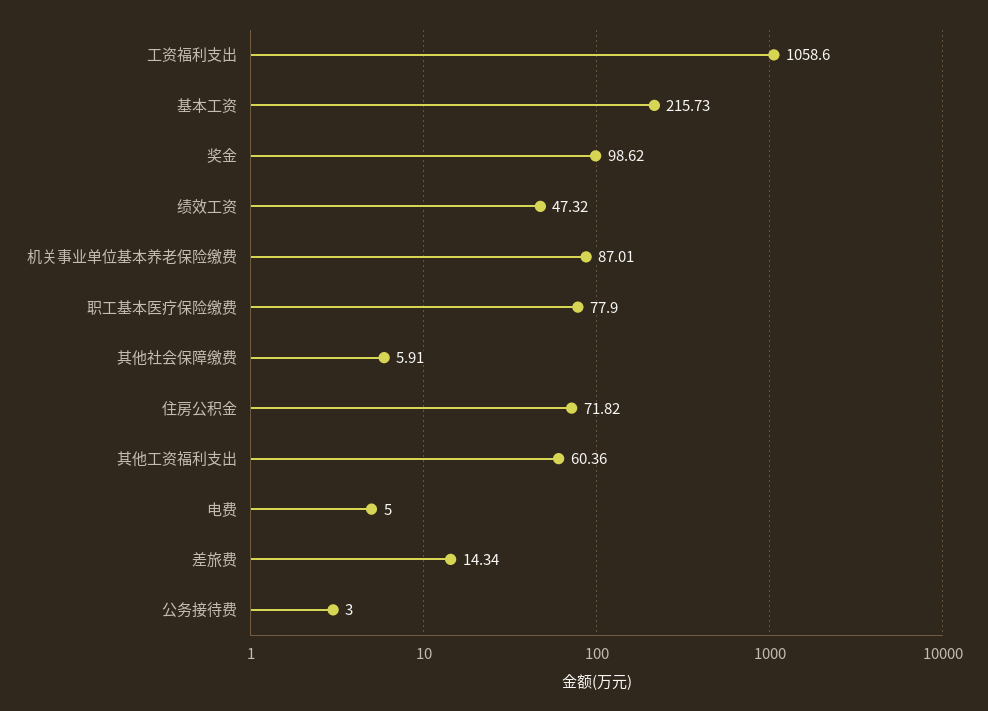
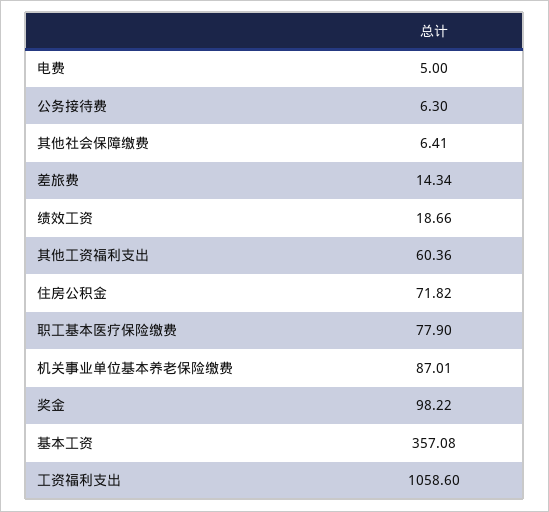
基本工资: 215.73 -> 357.08
奖金: 98.62 -> 98.22
绩效工资: 47.32 -> 18.66
其他社会保障缴费: 5.91 -> 6.41
公务接待费: 3 -> 6.3

